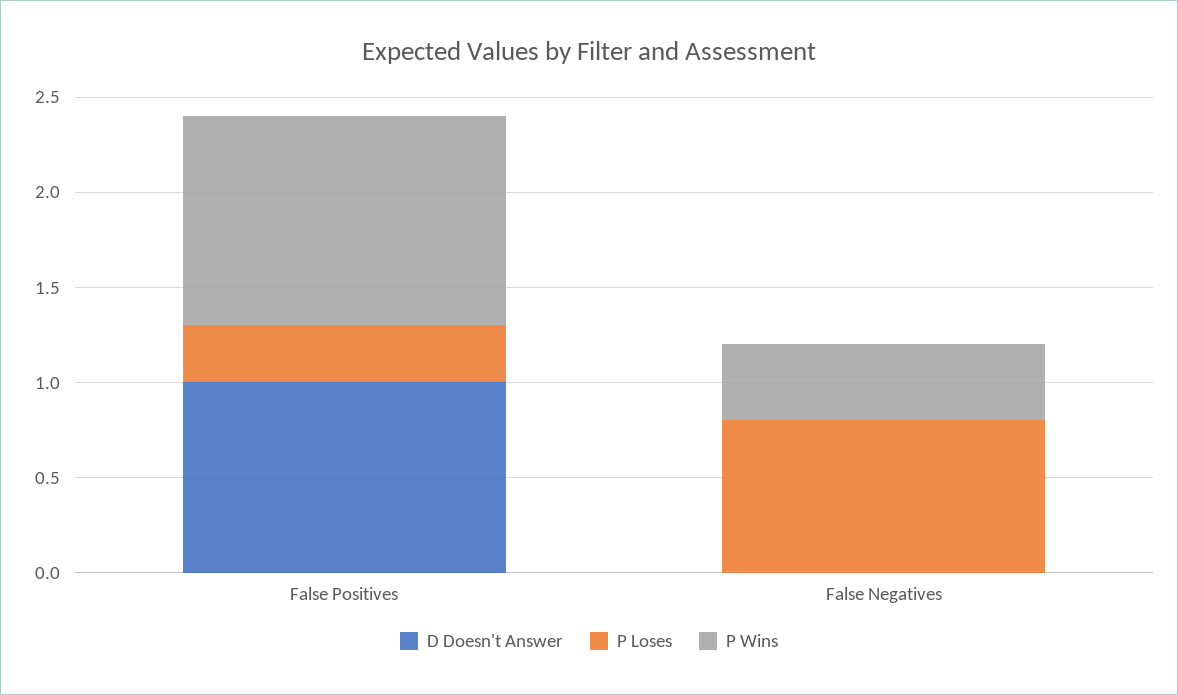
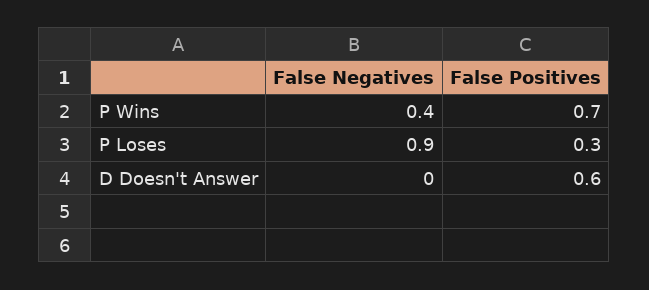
D Doesn't Answer, False Positives: 1 -> 0.6
P Wins, False Positives: 1.1 -> 0.7
P Loses, False Negatives: 0.8 -> 0.9

